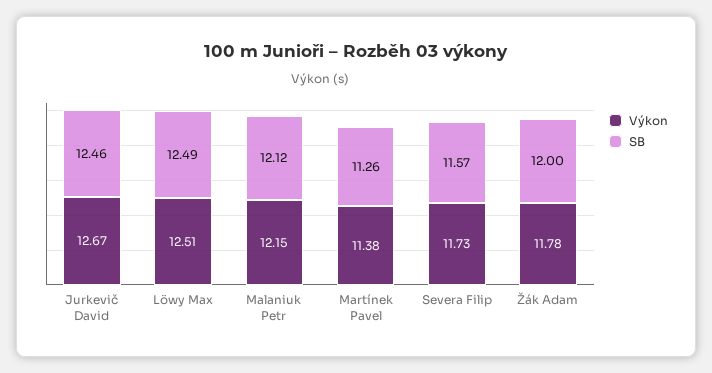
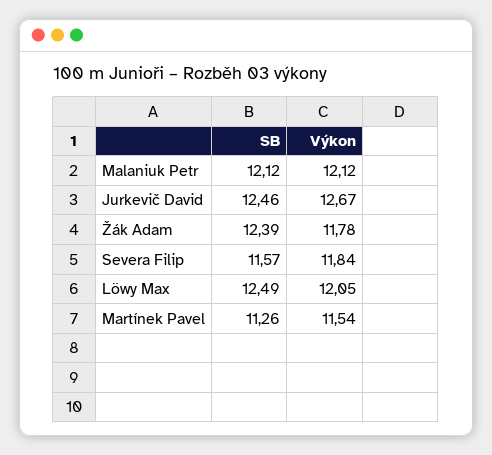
Výkon, Löwy Max: 12.51 -> 12.05
Výkon, Malaniuk Petr: 12.15 -> 12.12
Výkon, Martínek Pavel: 11.38 -> 11.54
Výkon, Severa Filip: 11.73 -> 11.84
SB, Žák Adam: 12 -> 12.39

